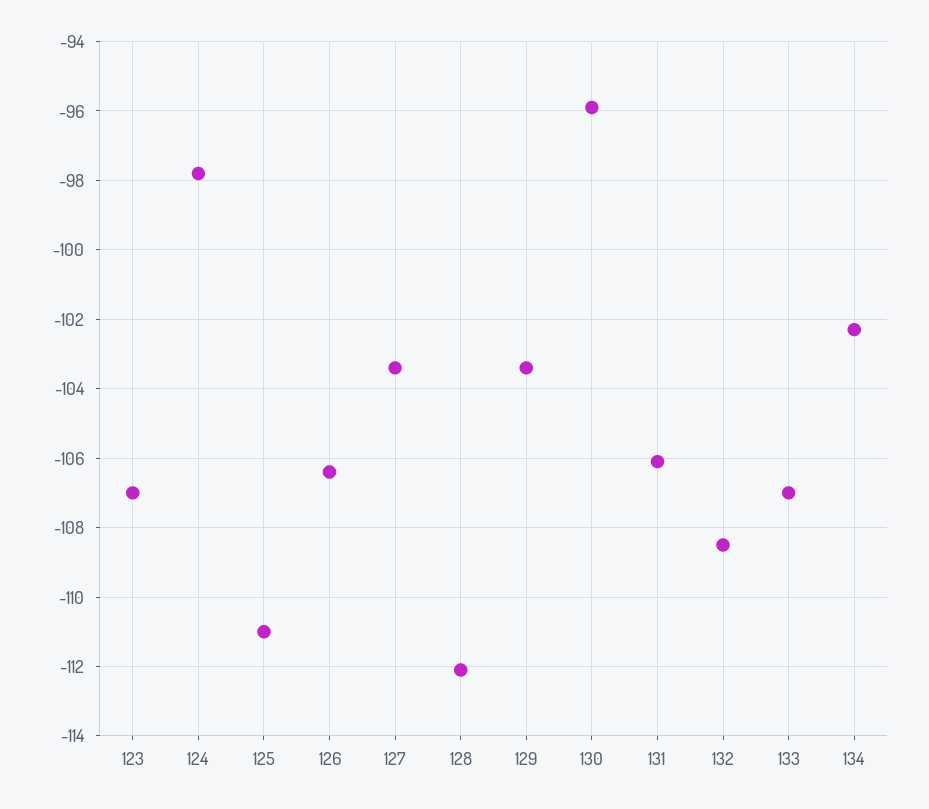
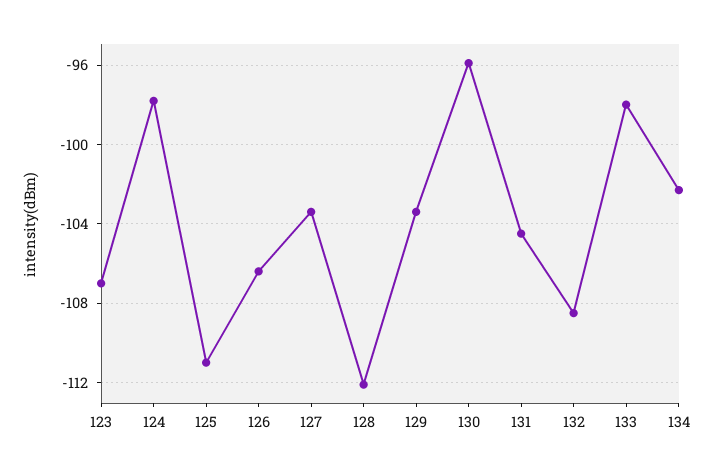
131: -106 -> -104.5
133: -107 -> -98

